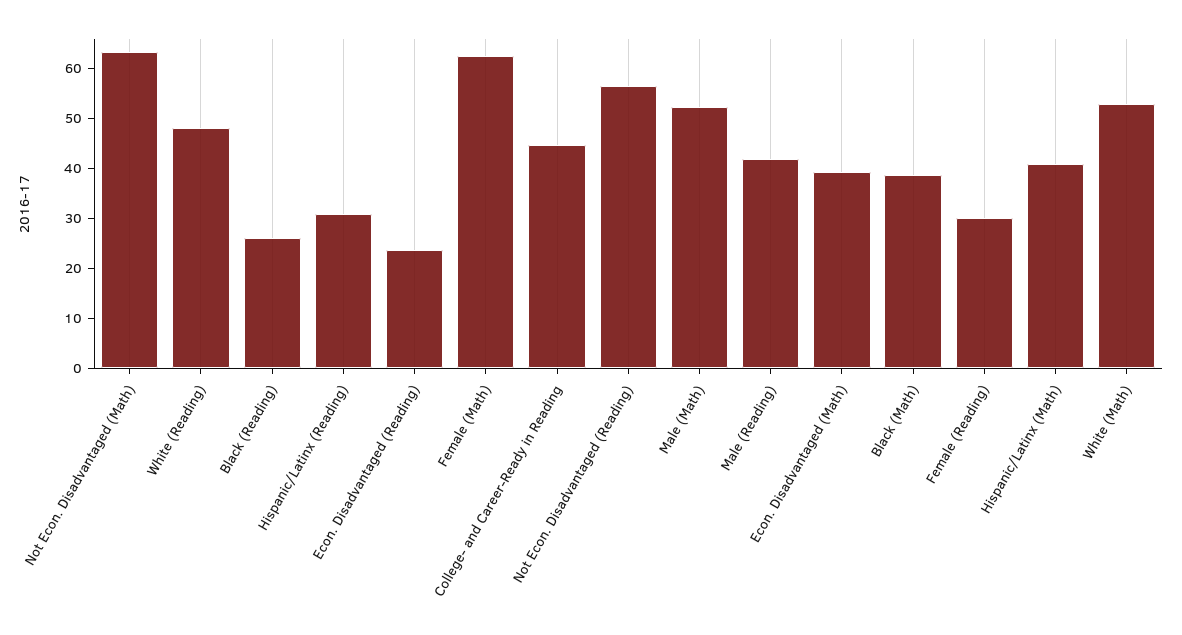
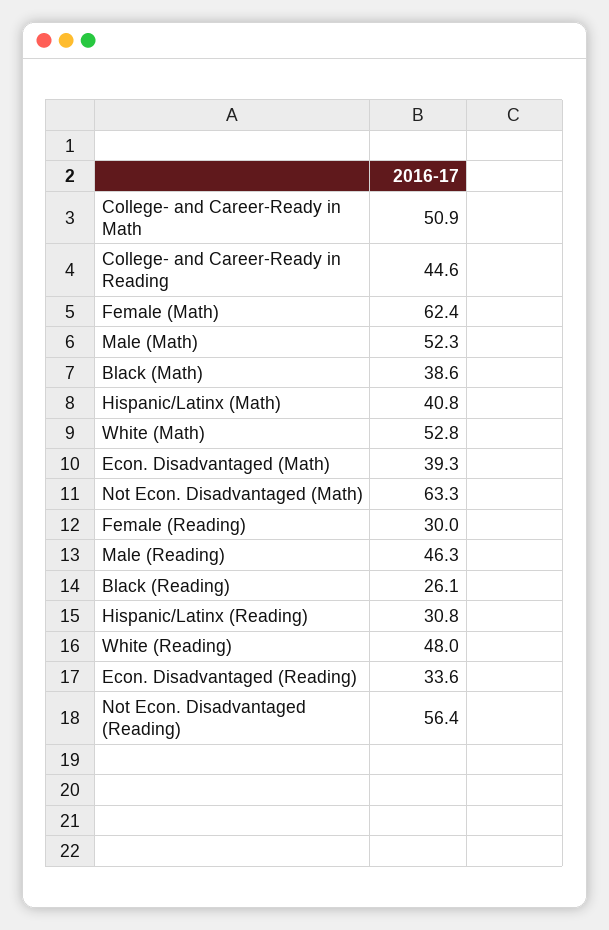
Econ. Disadvantaged (Reading): 24 -> 33.6
Male (Reading): 42 -> 46.3
College- and Career-Ready in Math: none -> 50.9

